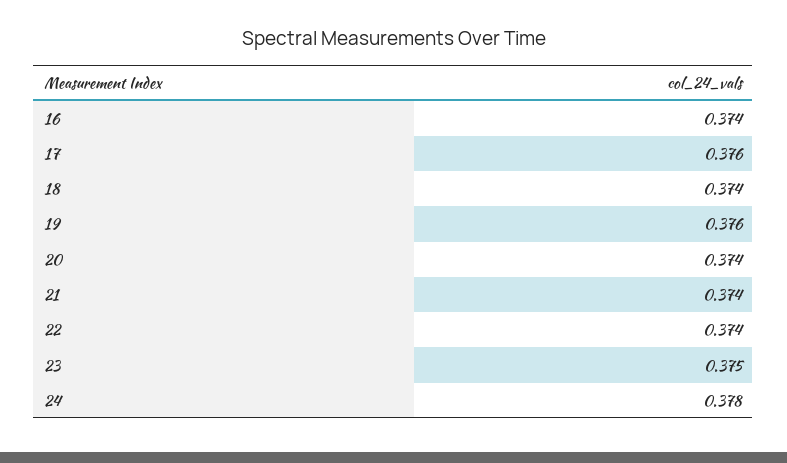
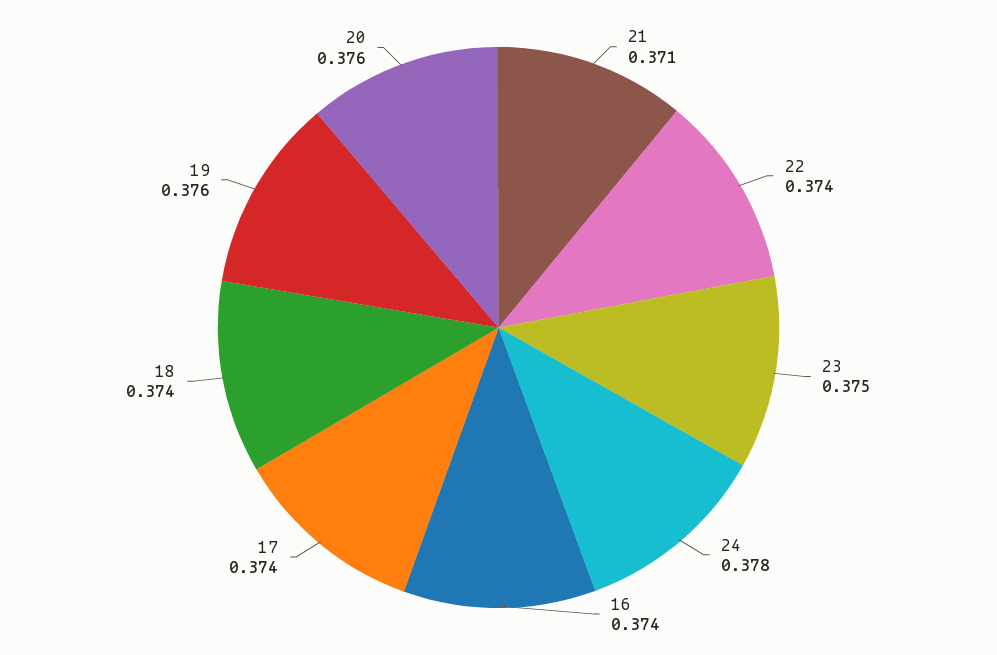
17: 0.376 -> 0.374
20: 0.374 -> 0.376
21: 0.374 -> 0.371

